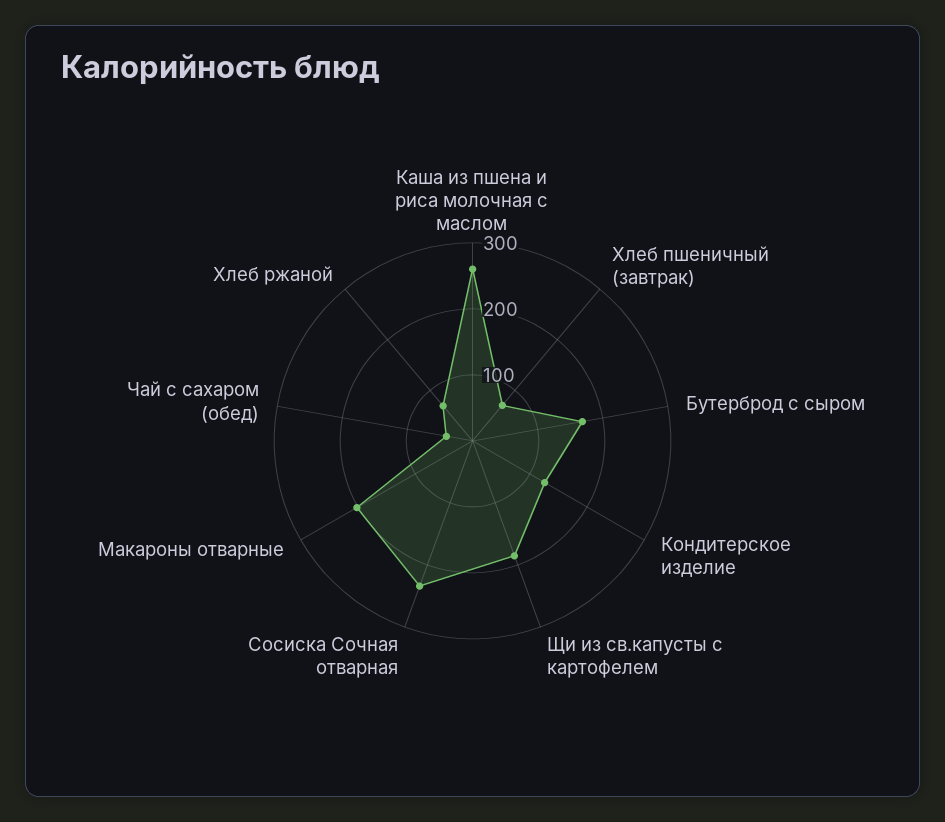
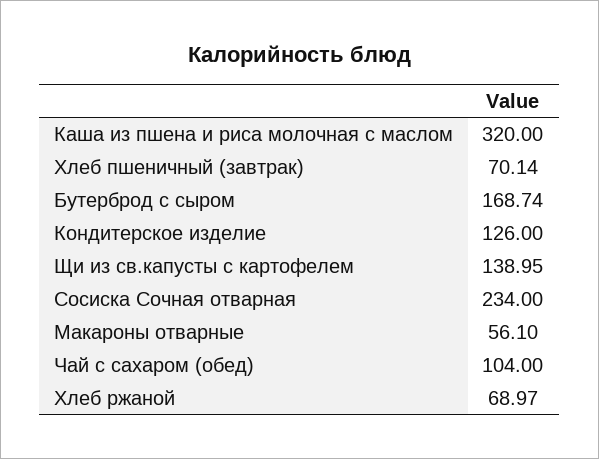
Каша из пшена и риса молочная с маслом: 260 -> 320
Щи из св.капусты с картофелем: 180 -> 138.95
Макароны отварные: 200 -> 56.1
Чай с сахаром (обед): 40 -> 104

